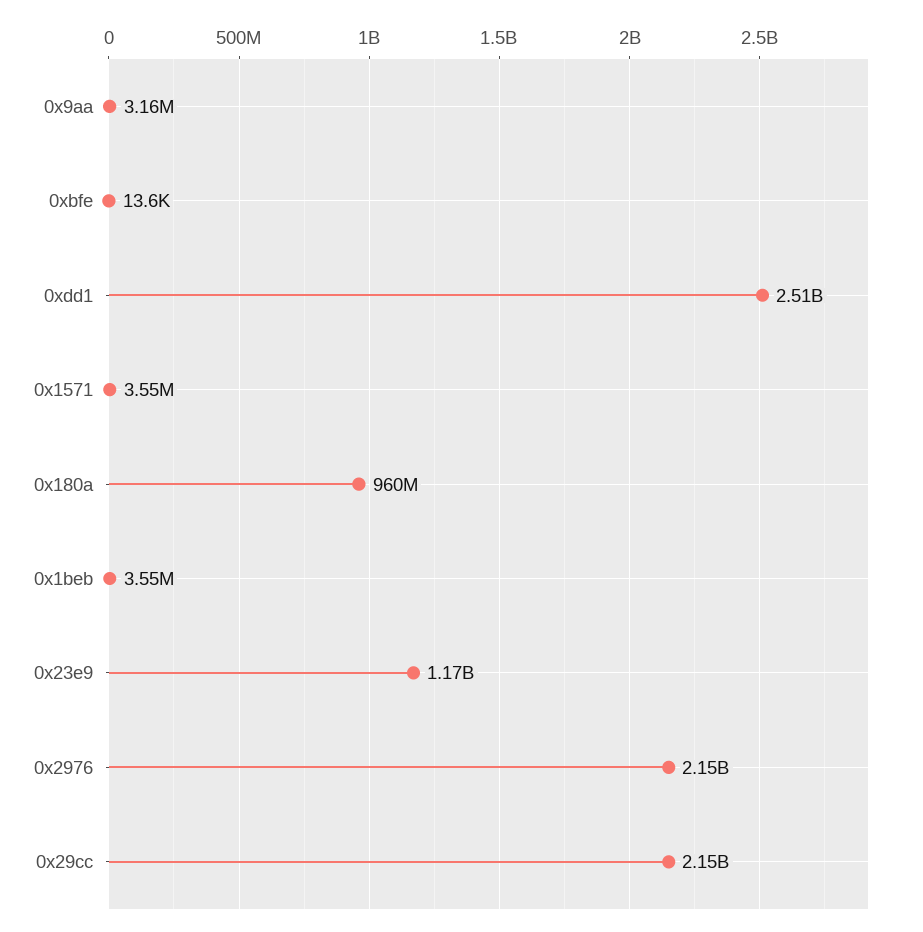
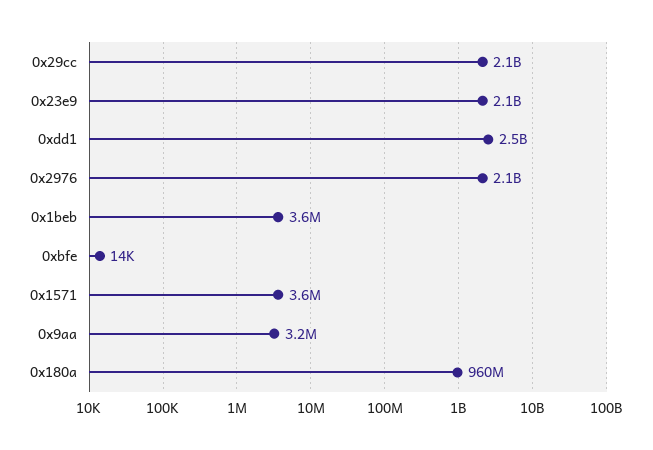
0x23e9: 1170000000 -> 2100000000

